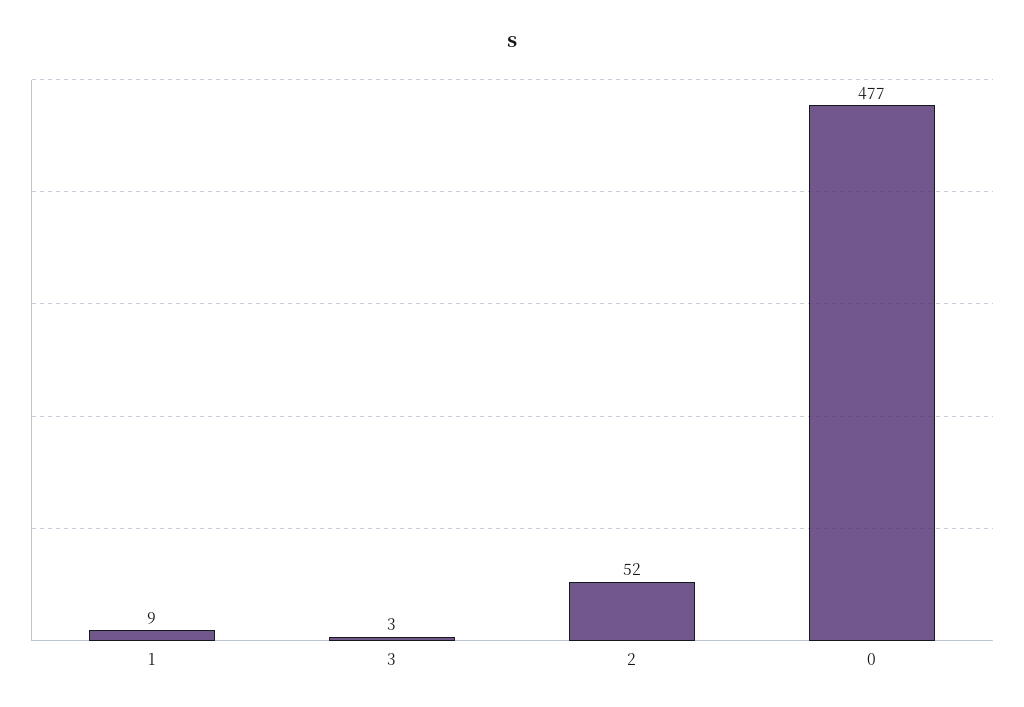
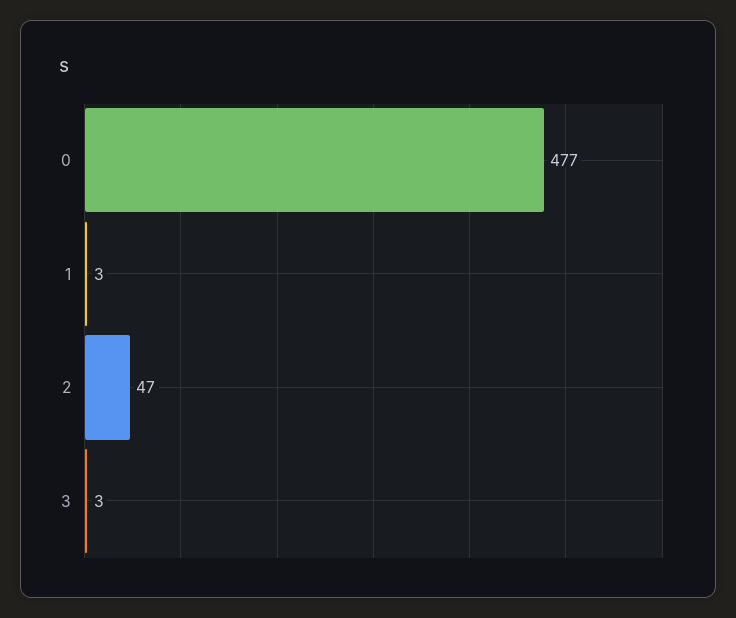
1: 9 -> 3
2: 52 -> 47

